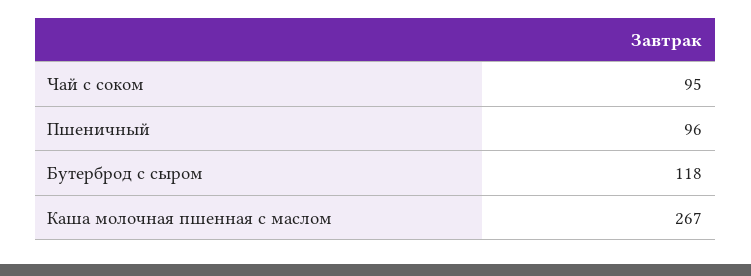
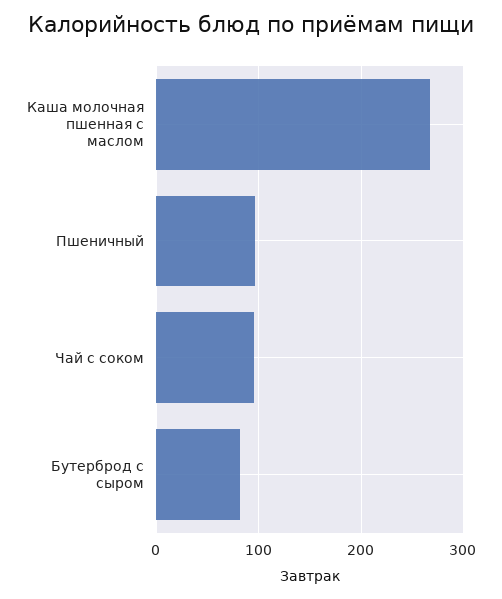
Бутерброд с сыром: 118 -> 80

